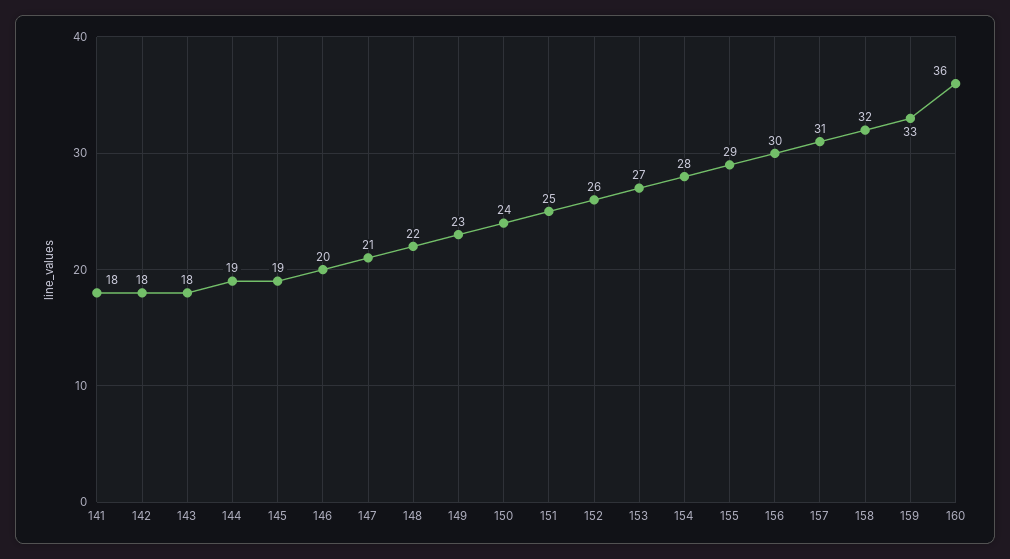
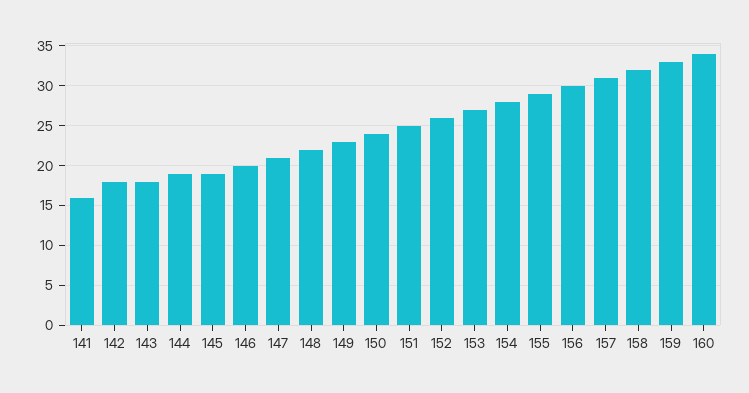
141: 18 -> 16
160: 36 -> 34

